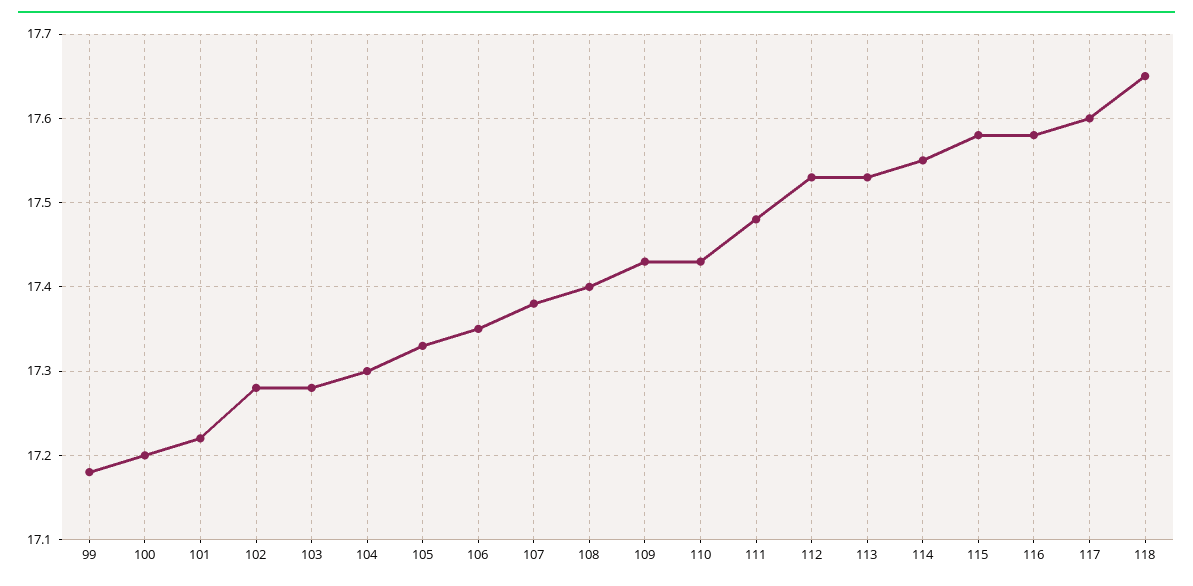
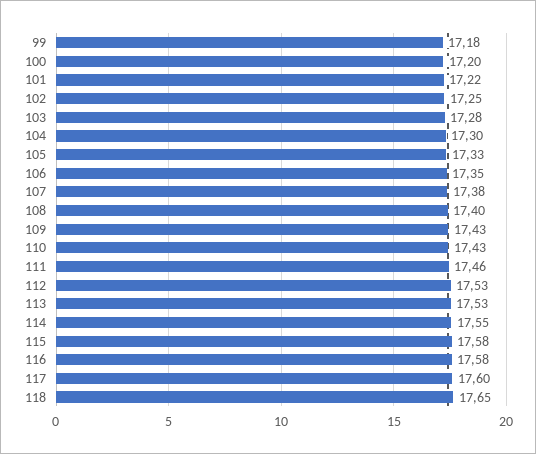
102: 17.28 -> 17.25
111: 17.48 -> 17.46

